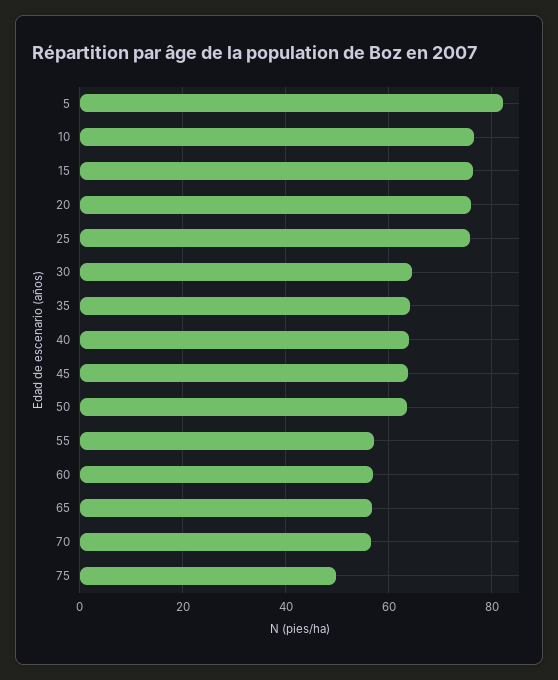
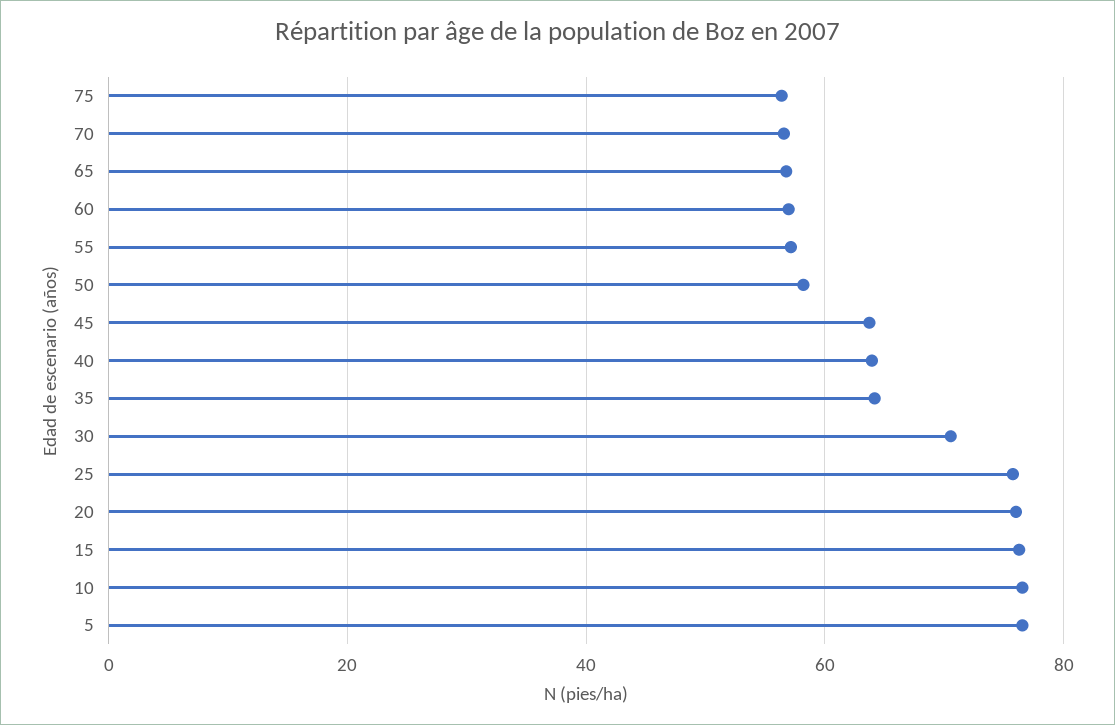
5: 82 -> 76
30: 64 -> 70
50: 64 -> 58
75: 50 -> 56

